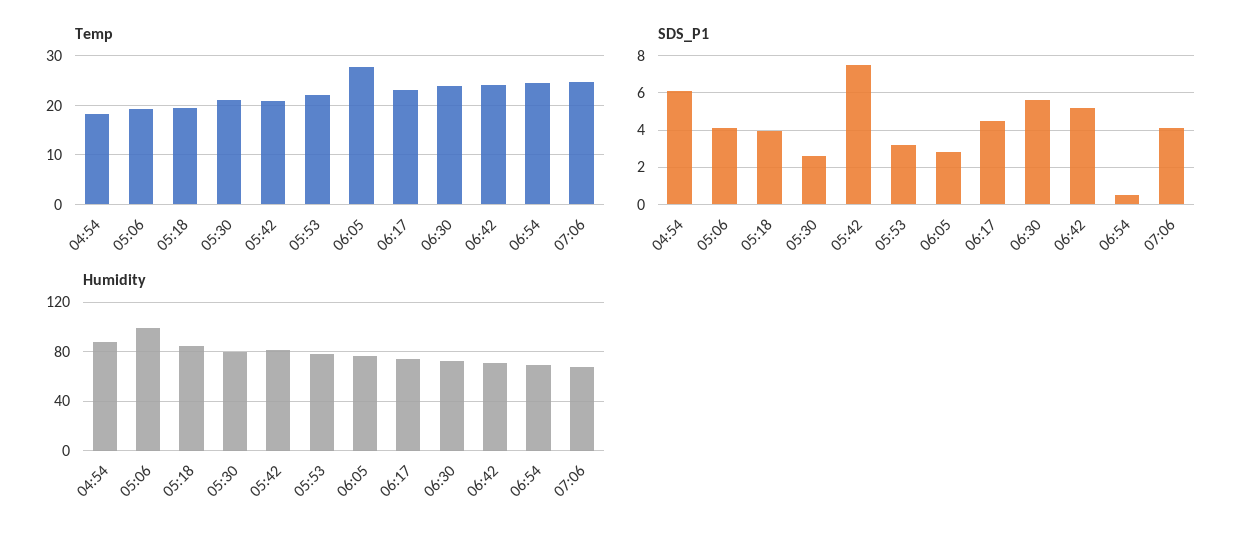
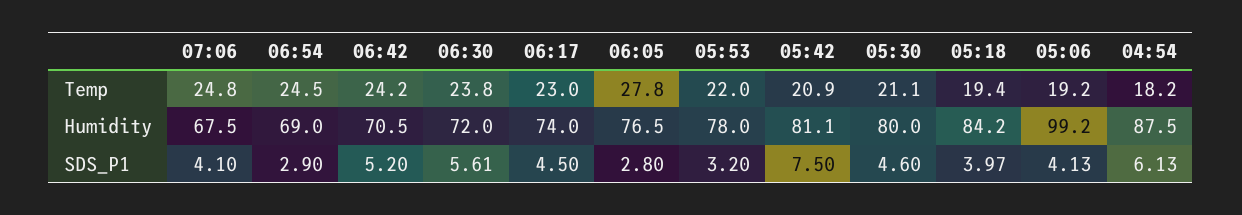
SDS_P1, 05:30: 2.5 -> 4.6
SDS_P1, 06:54: 0.5 -> 2.9

